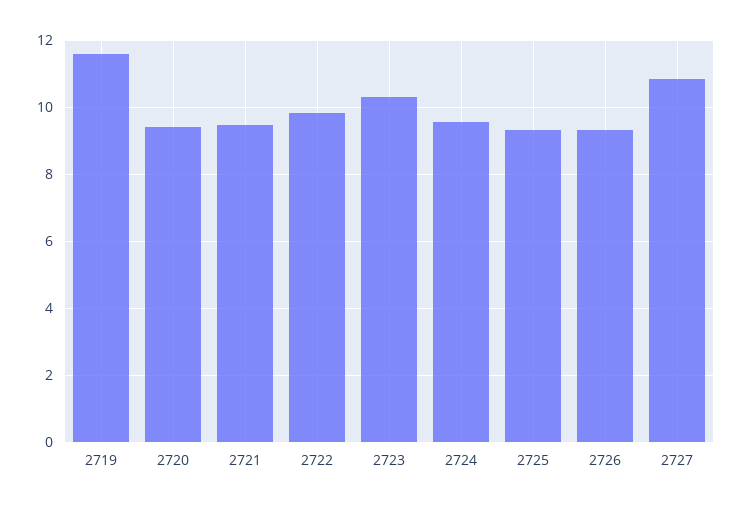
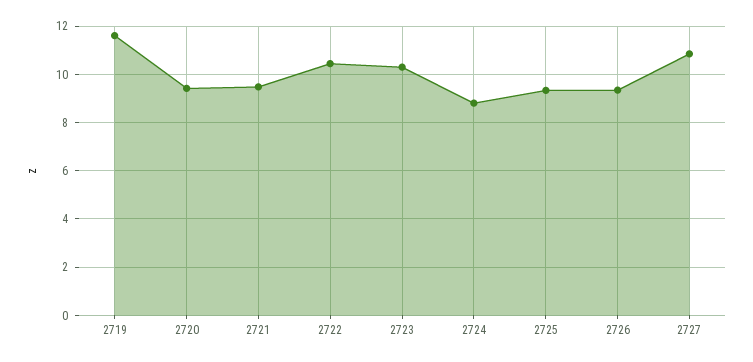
2722: 9.8 -> 10.5
2724: 9.6 -> 8.75

